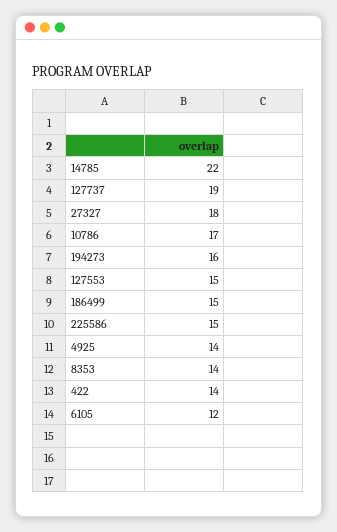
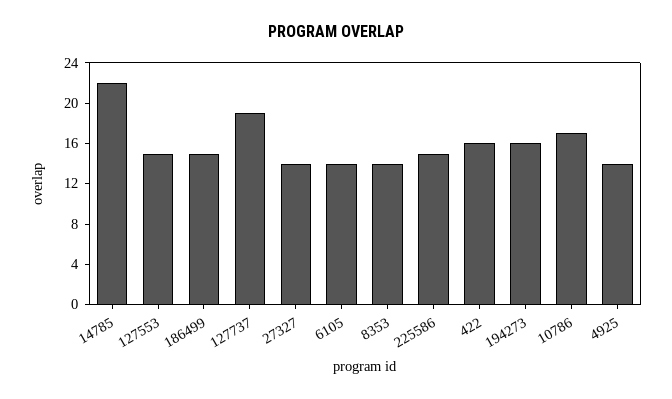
27327: 18 -> 14
422: 14 -> 16
6105: 12 -> 14

